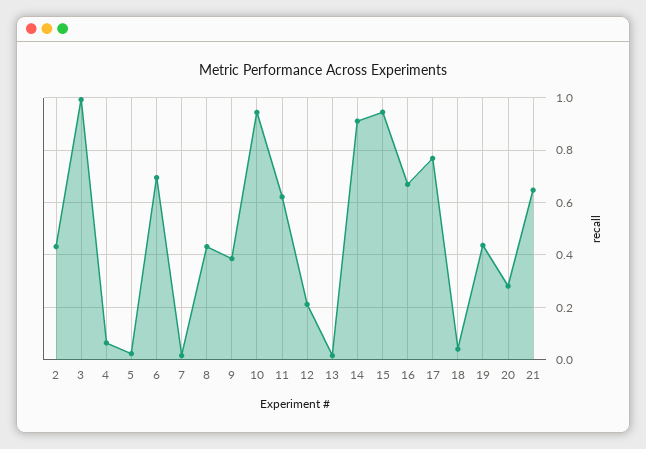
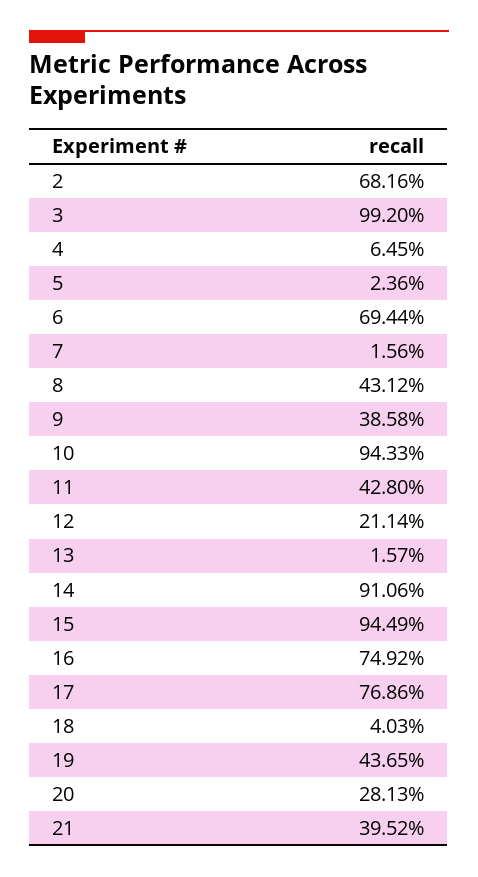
2: 0.425 -> 0.6816
11: 0.625 -> 0.428
16: 0.675 -> 0.7492
21: 0.65 -> 0.3952

